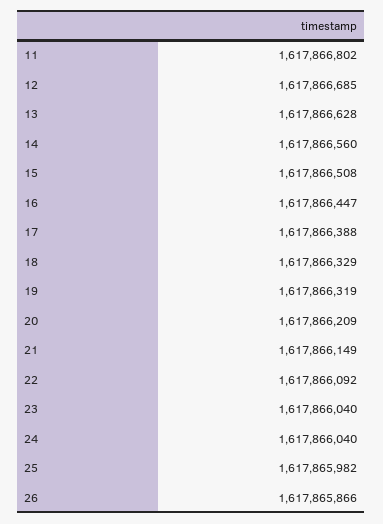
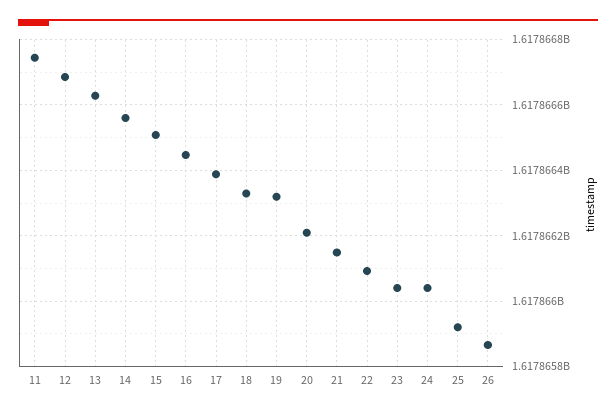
11: 1617866802 -> 1617866740
25: 1617865982 -> 1617865920

